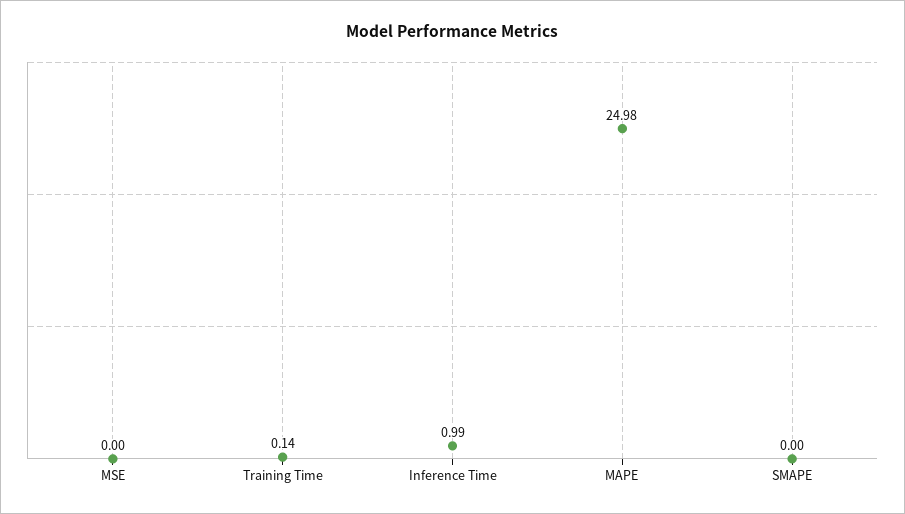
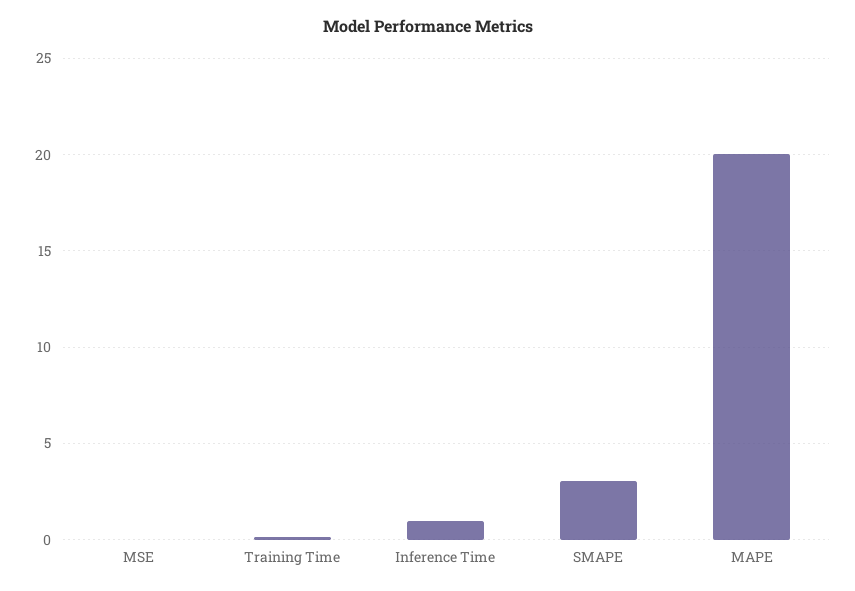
MAPE: 24.98 -> 20
SMAPE: 0 -> 3

